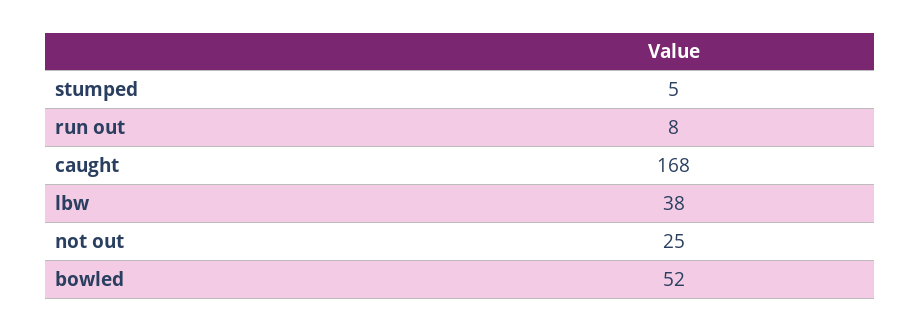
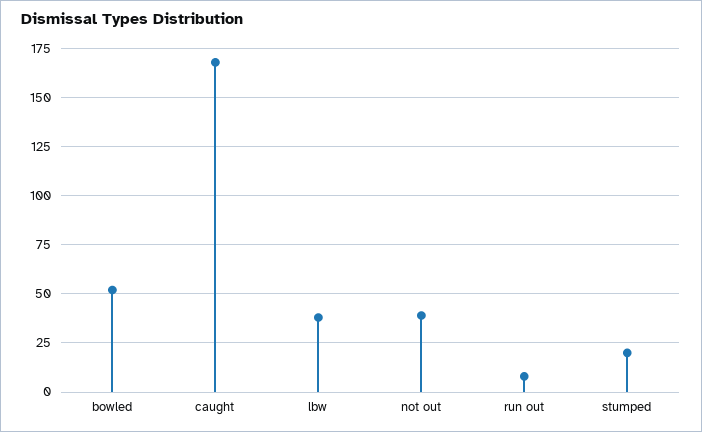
stumped: 5 -> 20
not out: 25 -> 40

